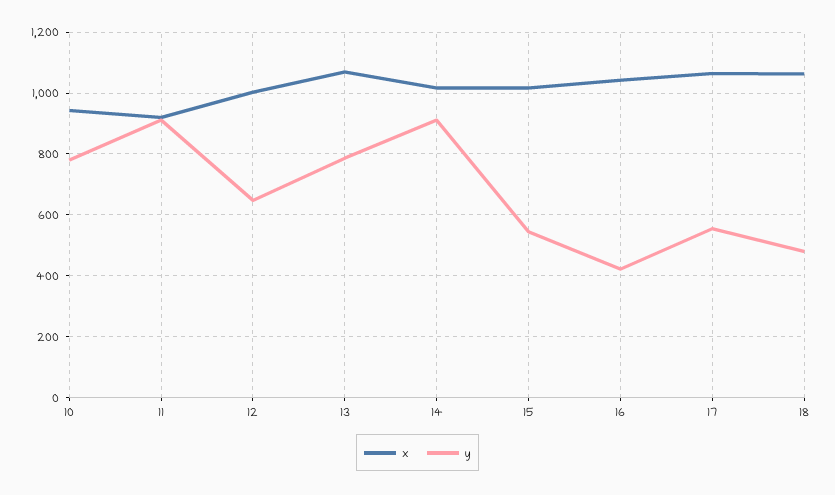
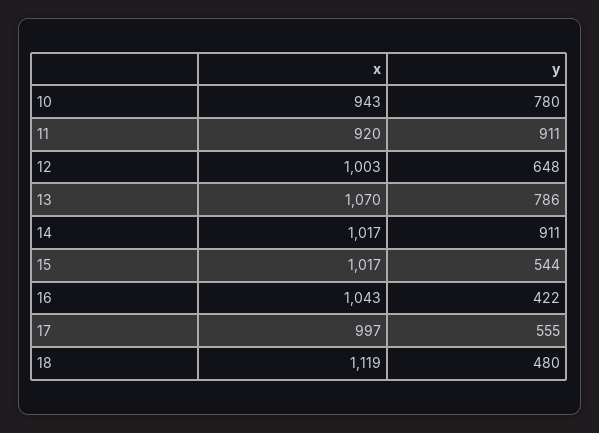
x, 17: 1060 -> 997
x, 18: 1060 -> 1119

